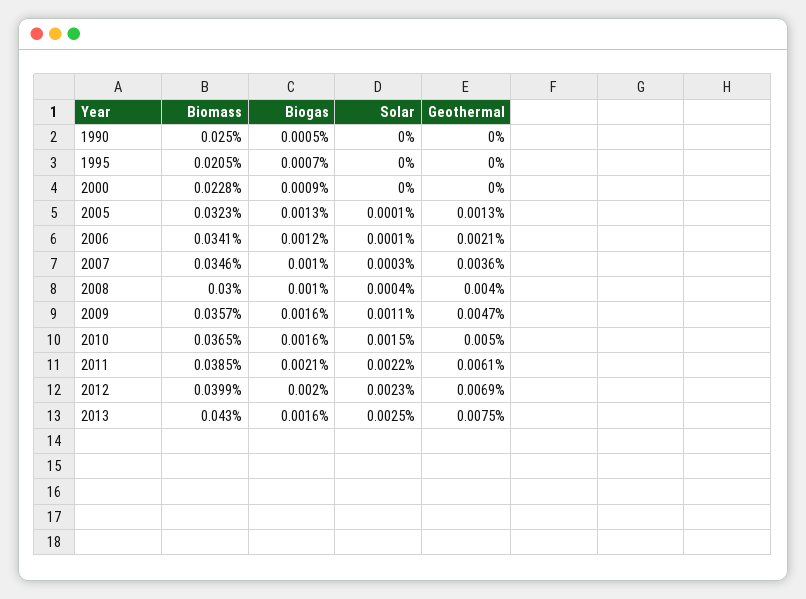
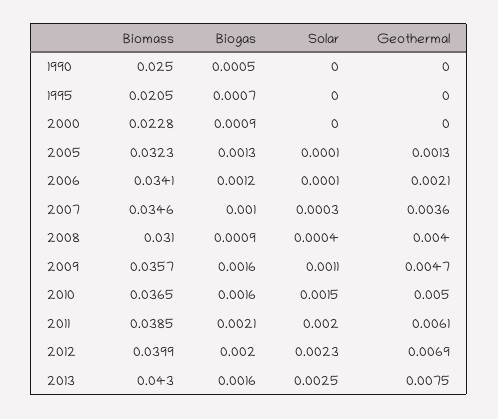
Biomass, 2008: 0.03 -> 0.031
Biogas, 2008: 0.001 -> 0.0009
Solar, 2011: 0.0022 -> 0.002

